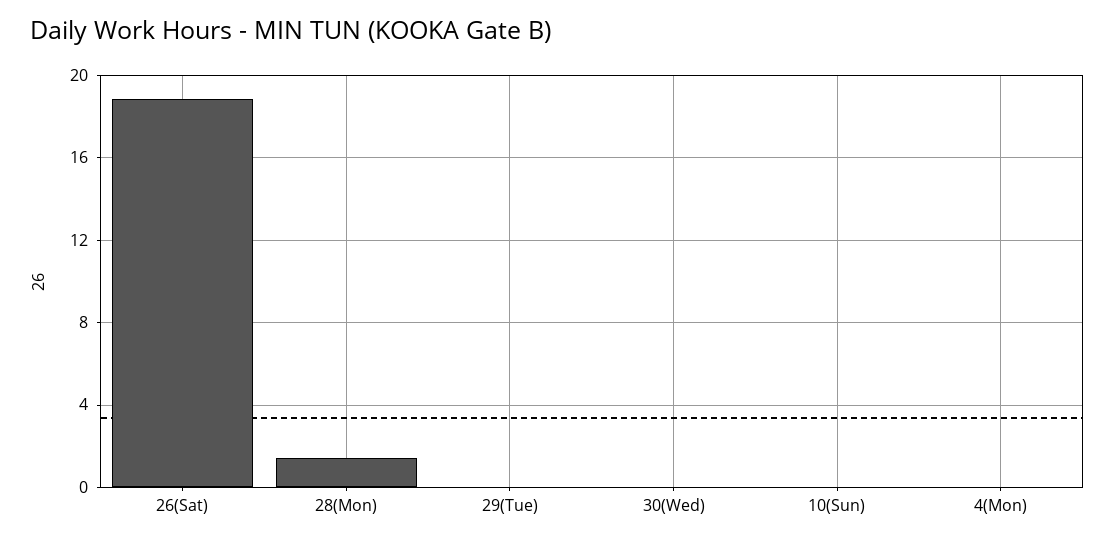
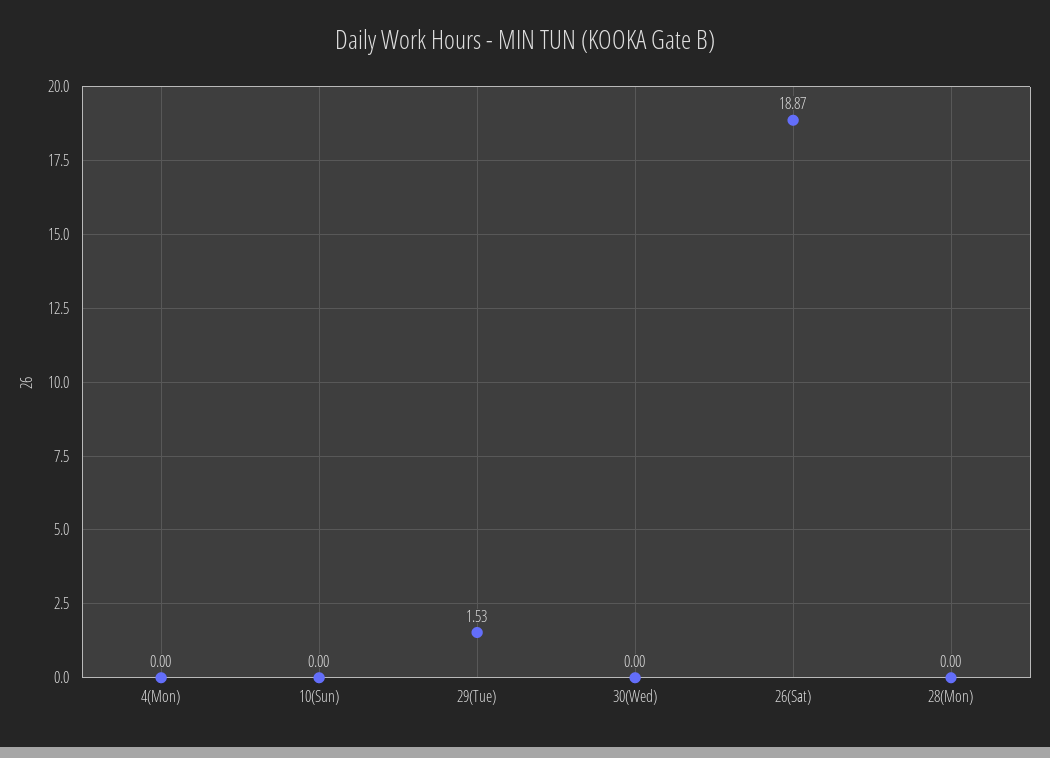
28(Mon): 1.5 -> 0
29(Tue): 0 -> 1.53

